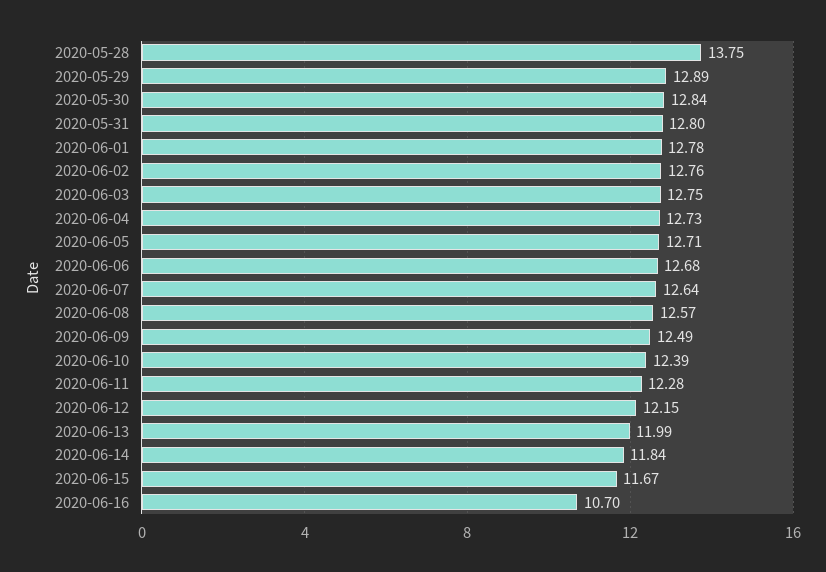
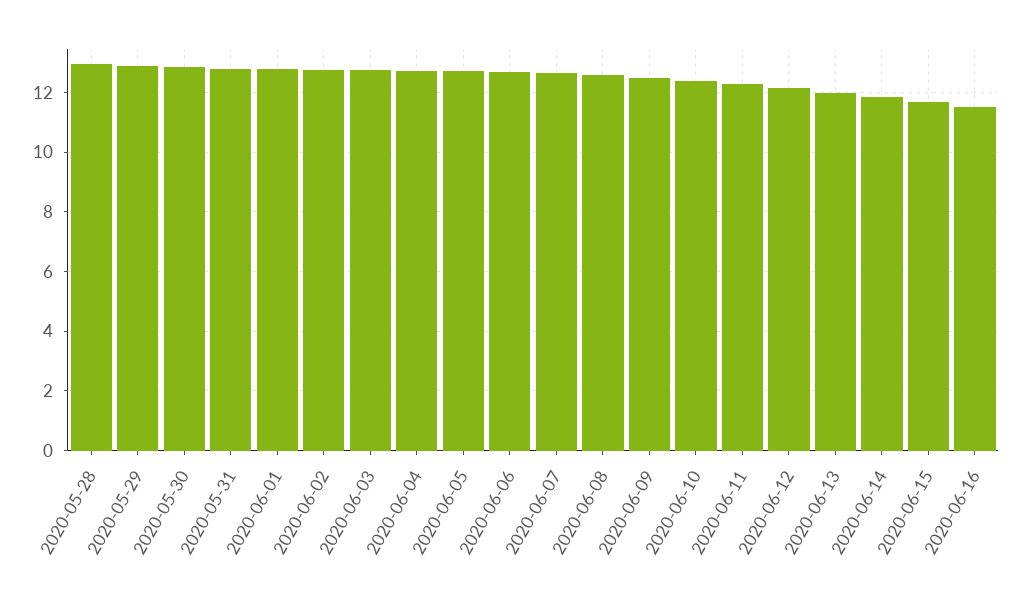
2020-05-28: 13.75 -> 13
2020-06-16: 10.7 -> 11.5

